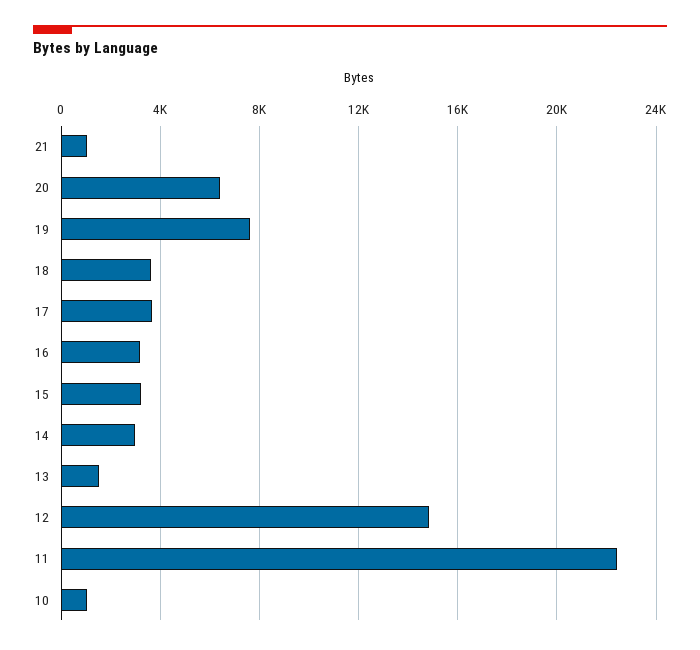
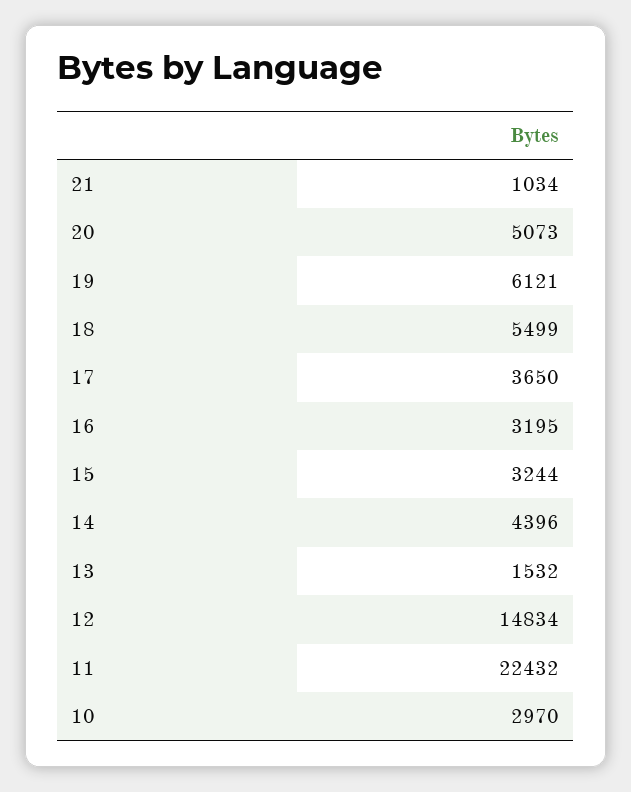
20: 6500 -> 5073
19: 7500 -> 6121
18: 3500 -> 5499
14: 3000 -> 4396
10: 1000 -> 2970

